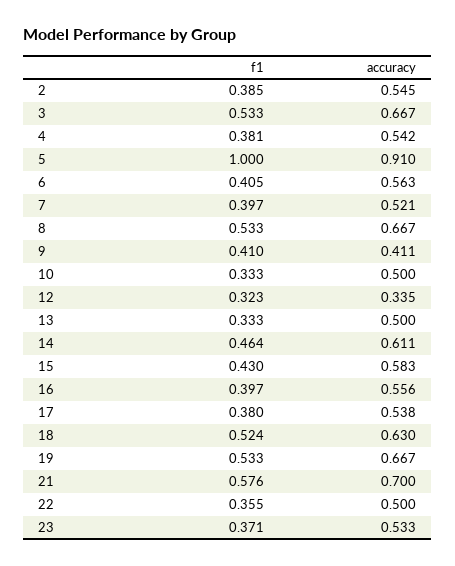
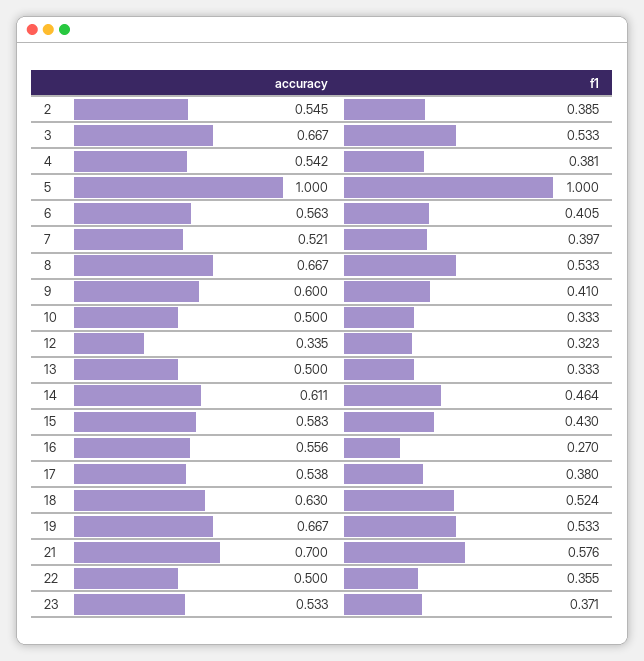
accuracy, 5: 0.91 -> 1
accuracy, 9: 0.411 -> 0.6
f1, 16: 0.397 -> 0.27

